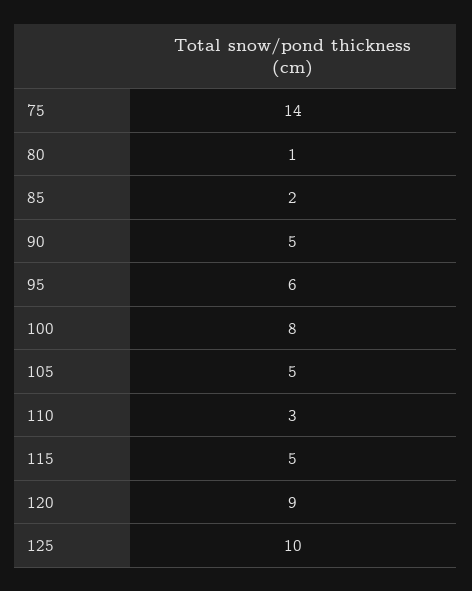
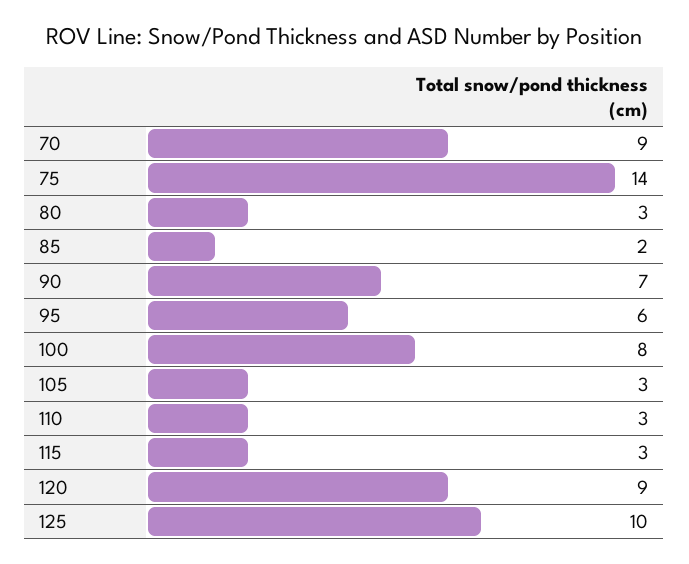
80: 1 -> 3
90: 5 -> 7
105: 5 -> 3
115: 5 -> 3
70: none -> 9

